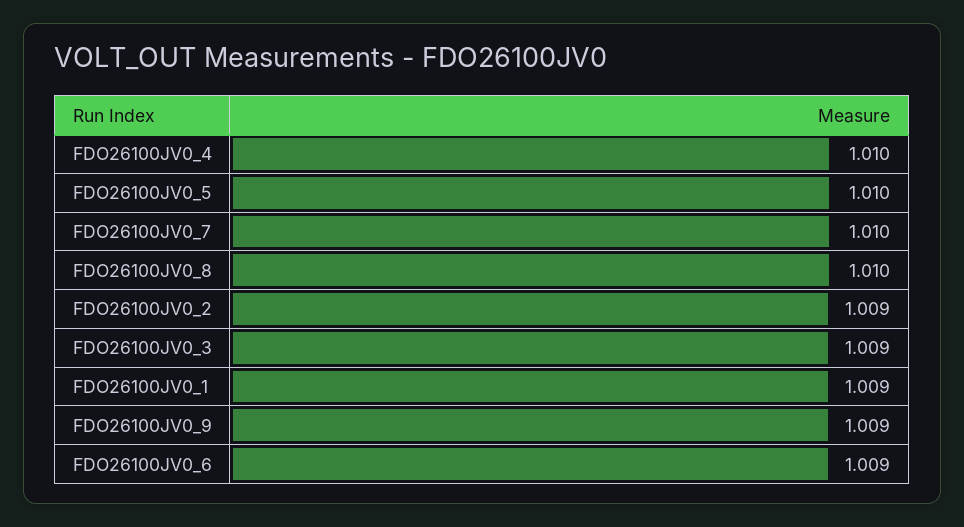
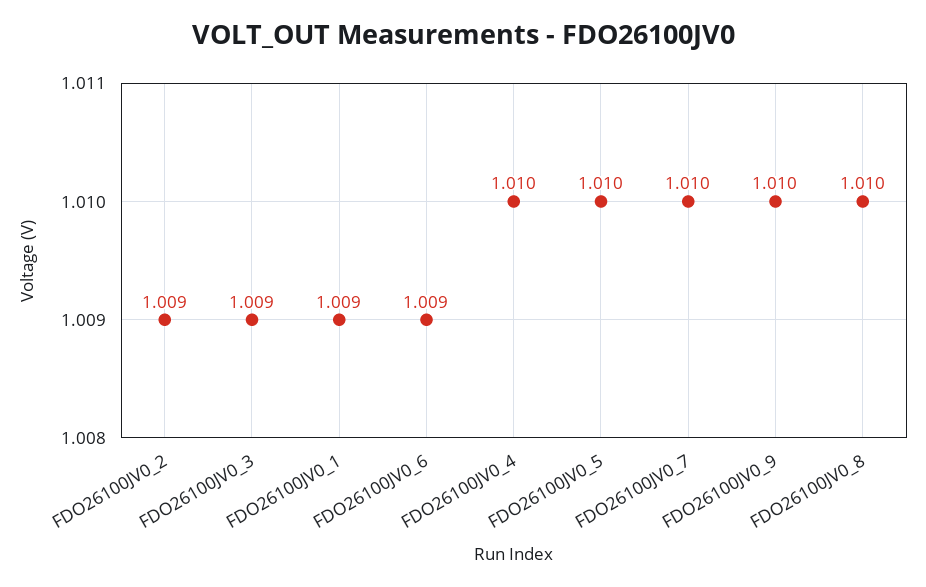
FDO26100JV0_9: 1.009 -> 1.01

